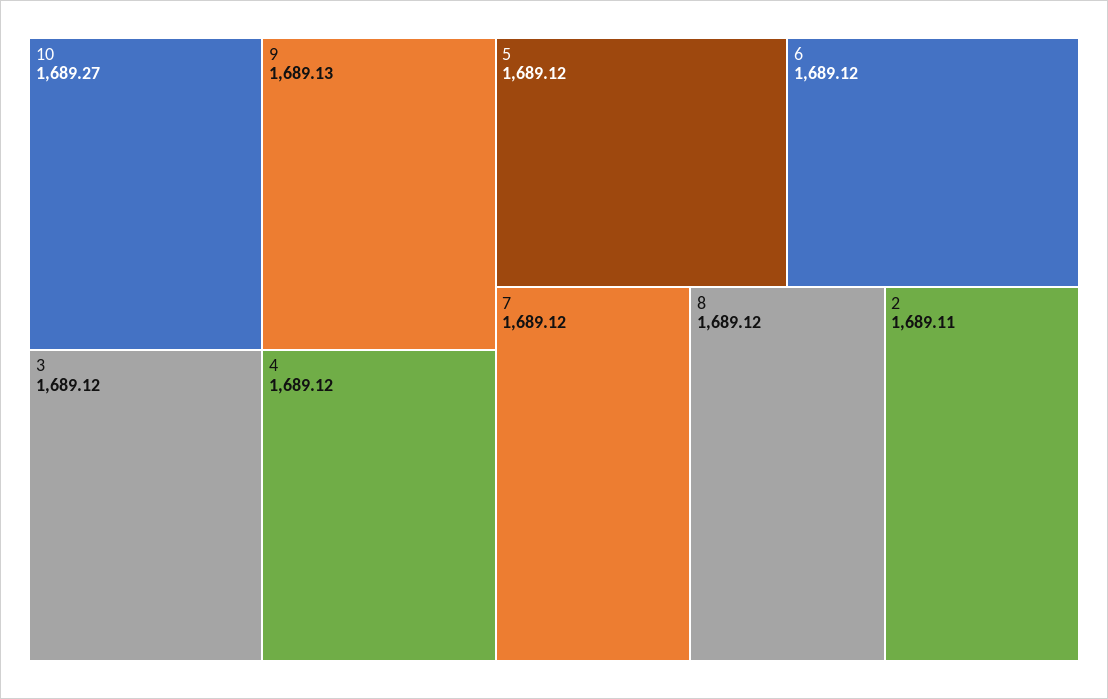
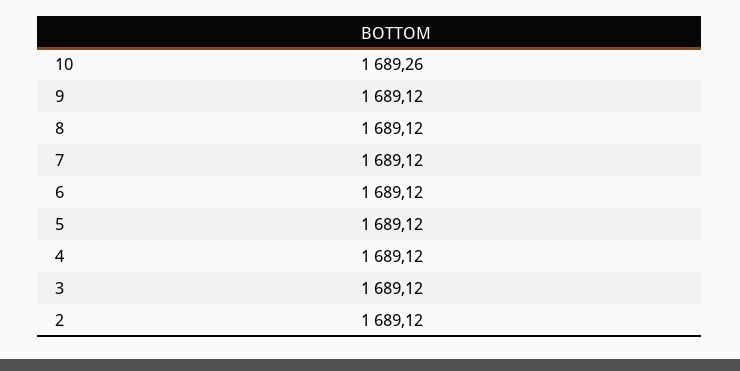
10: 1689.27 -> 1689.26
9: 1689.13 -> 1689.12
2: 1689.11 -> 1689.12

